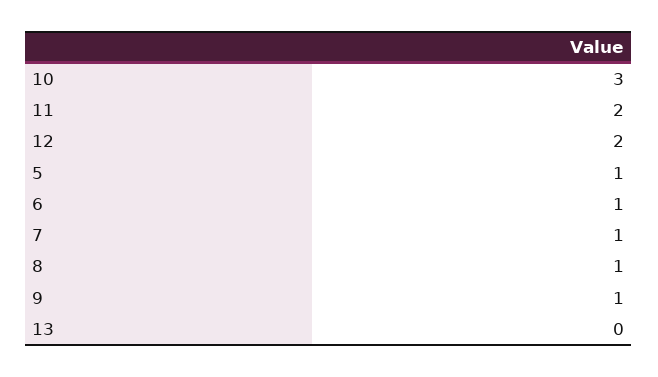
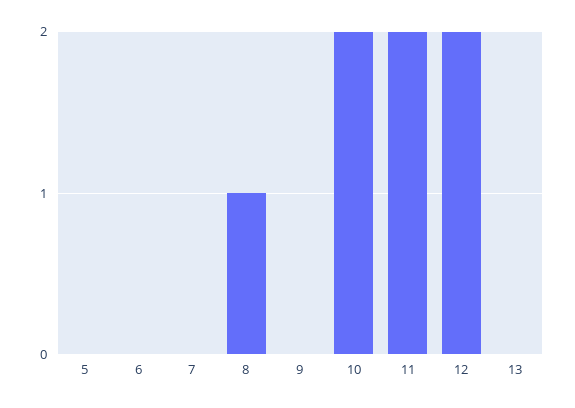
10: 3 -> 2
5: 1 -> 0
6: 1 -> 0
7: 1 -> 0
9: 1 -> 0

